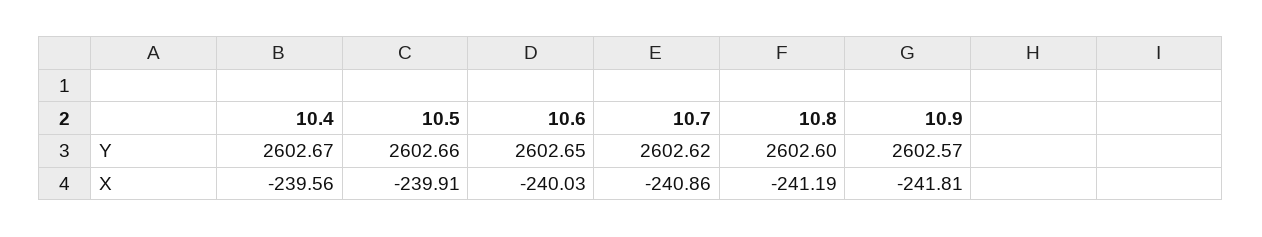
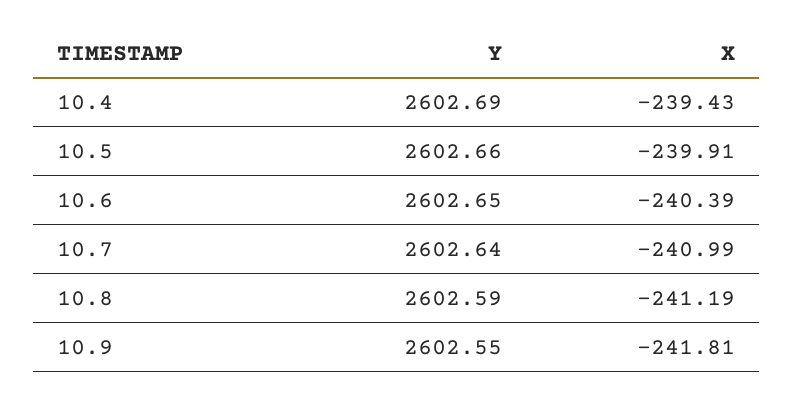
10.4, Y: 2602.67 -> 2602.69
10.7, Y: 2602.62 -> 2602.64
10.8, Y: 2602.6 -> 2602.59
10.9, Y: 2602.57 -> 2602.55
10.4, X: -239.56 -> -239.43
10.6, X: -240.03 -> -240.39
10.7, X: -240.86 -> -240.99

